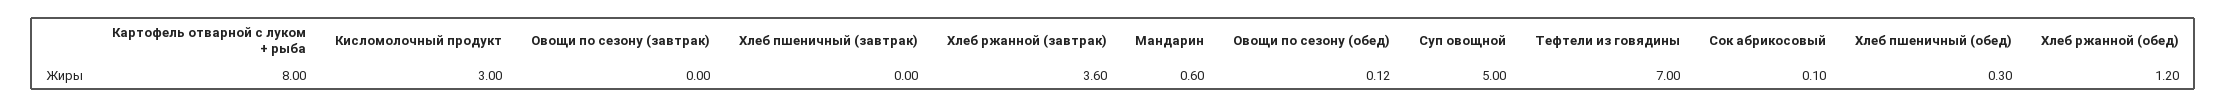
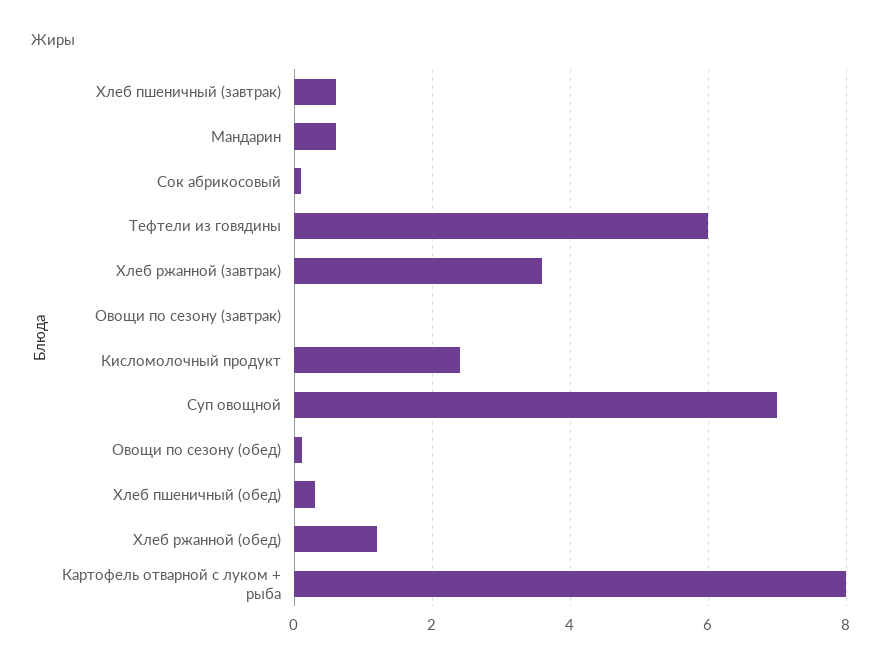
Кисломолочный продукт: 3 -> 2.4
Хлеб пшеничный (завтрак): 0 -> 0.6
Суп овощной: 5 -> 7
Тефтели из говядины: 7 -> 6

